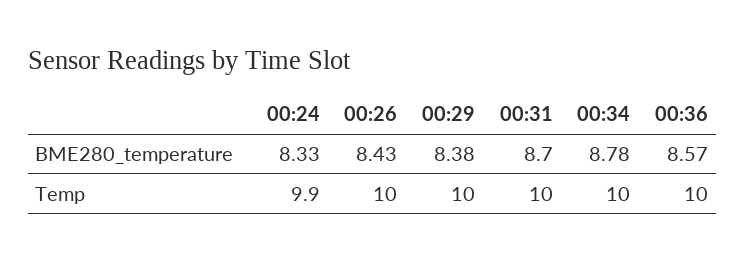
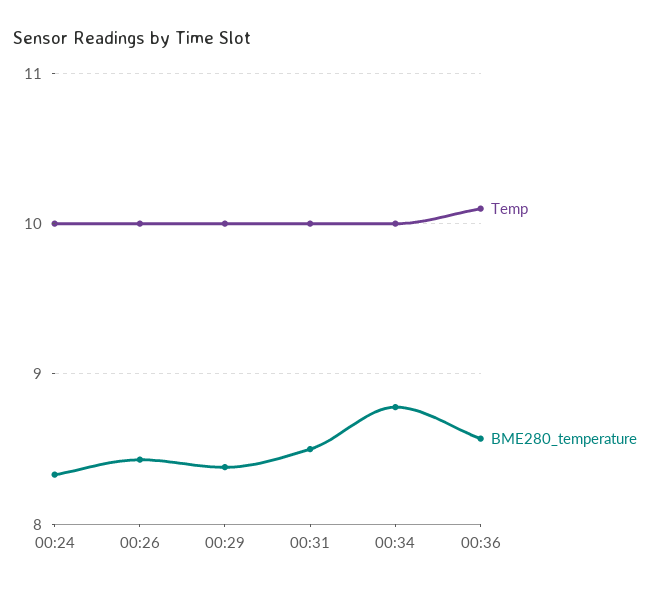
BME280_temperature, 00:31: 8.7 -> 8.5
Temp, 00:24: 9.9 -> 10
Temp, 00:36: 10 -> 10.1

